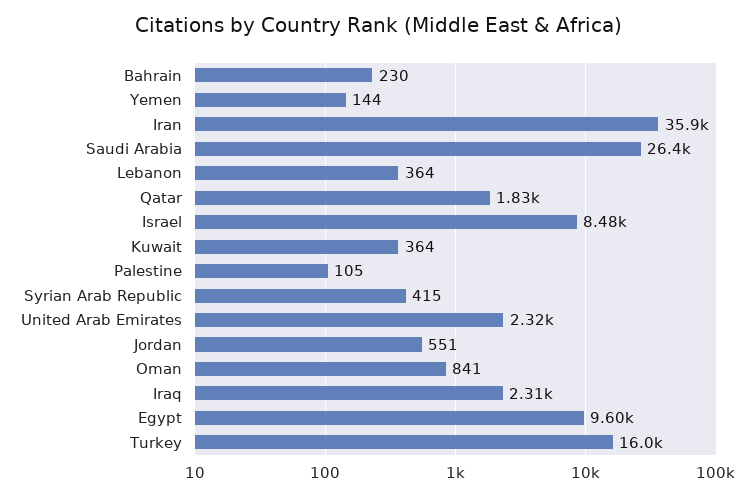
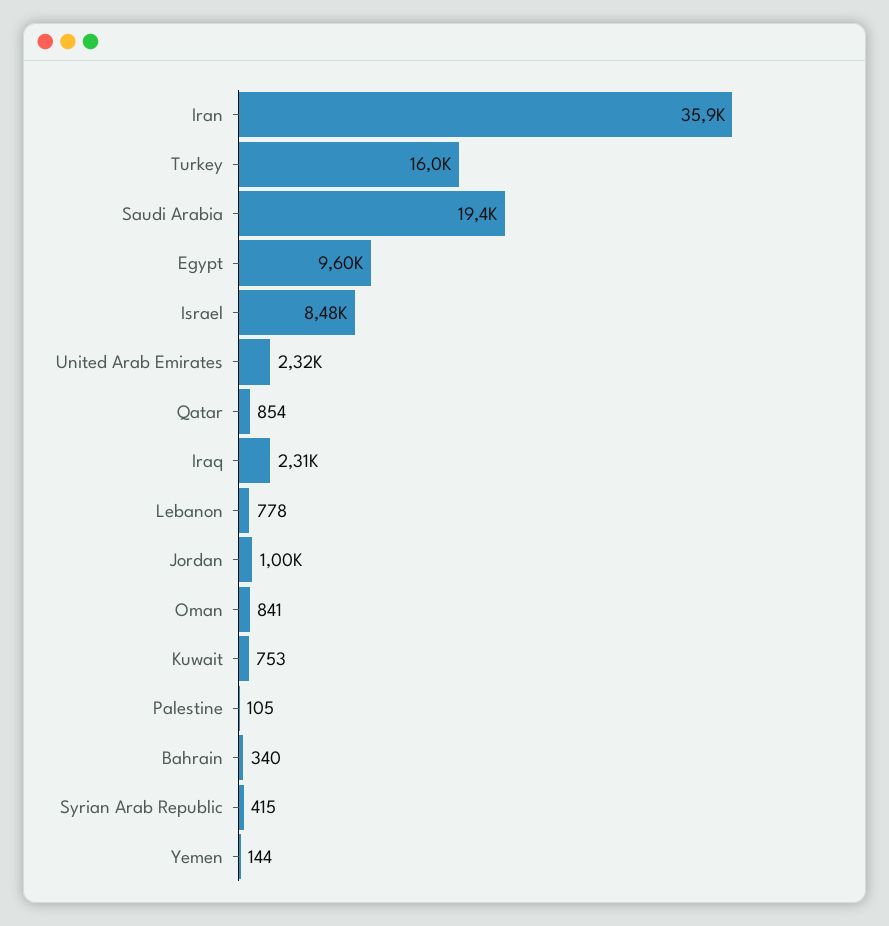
Bahrain: 230 -> 340
Saudi Arabia: 26400 -> 19400
Lebanon: 364 -> 778
Qatar: 1830 -> 854
Kuwait: 364 -> 753
Jordan: 551 -> 1000

